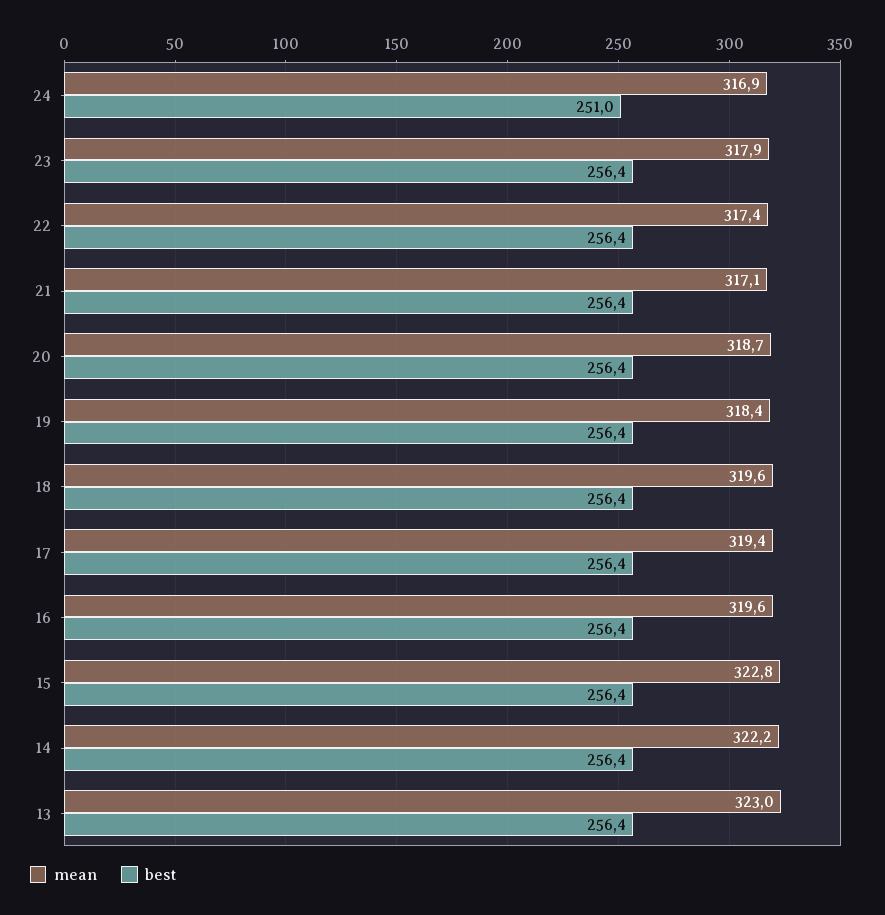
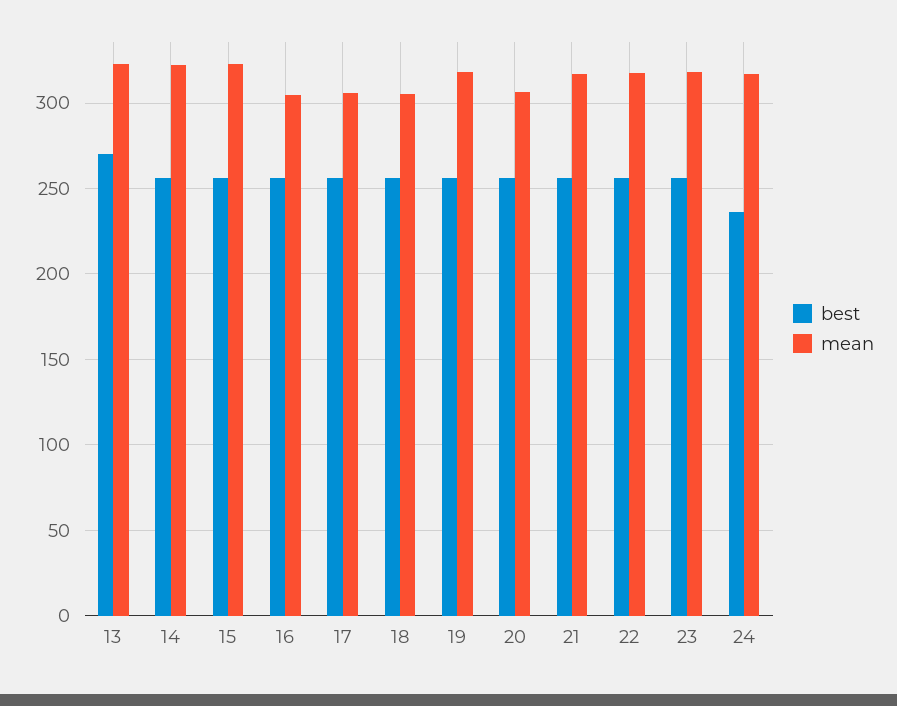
best, 24: 251 -> 235
mean, 20: 318.7 -> 305
mean, 18: 319.6 -> 305
mean, 17: 319.4 -> 305
mean, 16: 319.6 -> 305
best, 13: 256.4 -> 270

